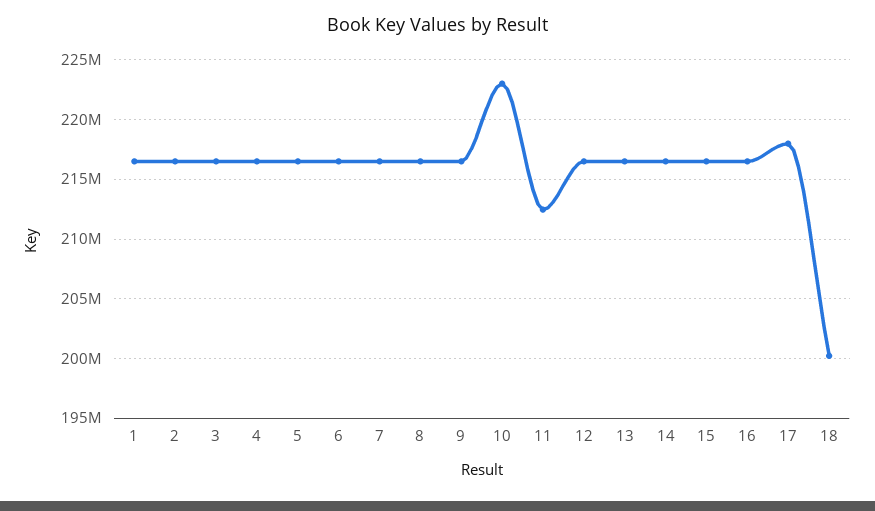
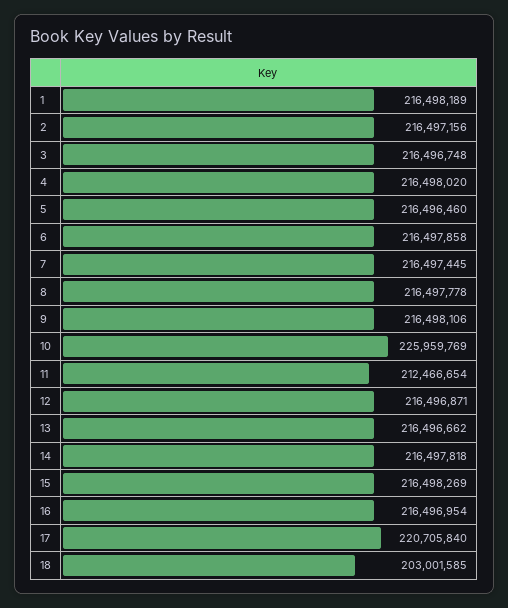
10: 223000000 -> 225959769
17: 218000000 -> 220705840
18: 200000000 -> 203001585

